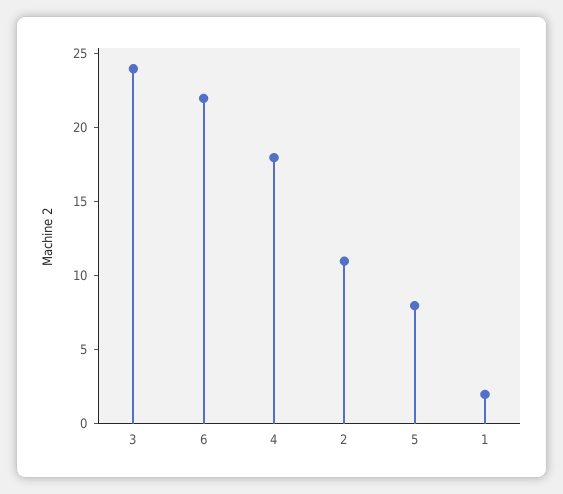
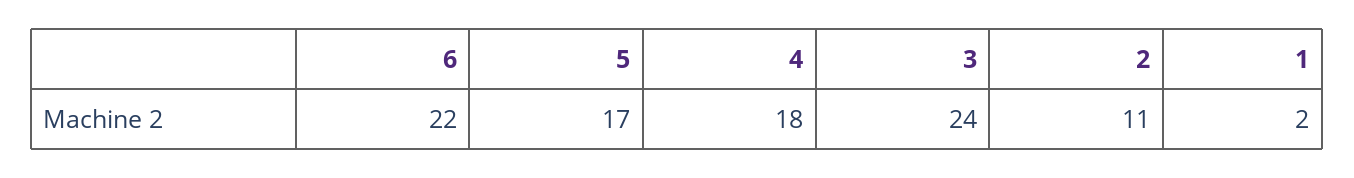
5: 8 -> 17

